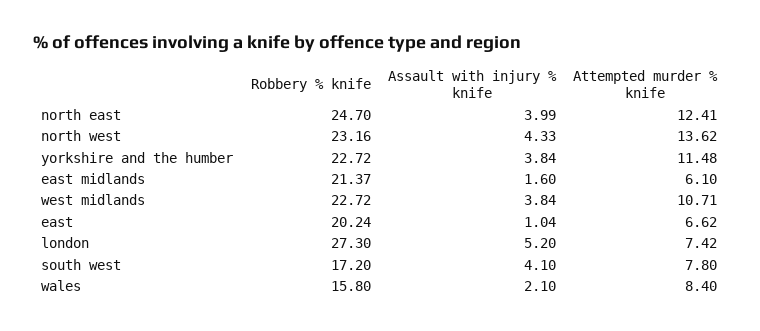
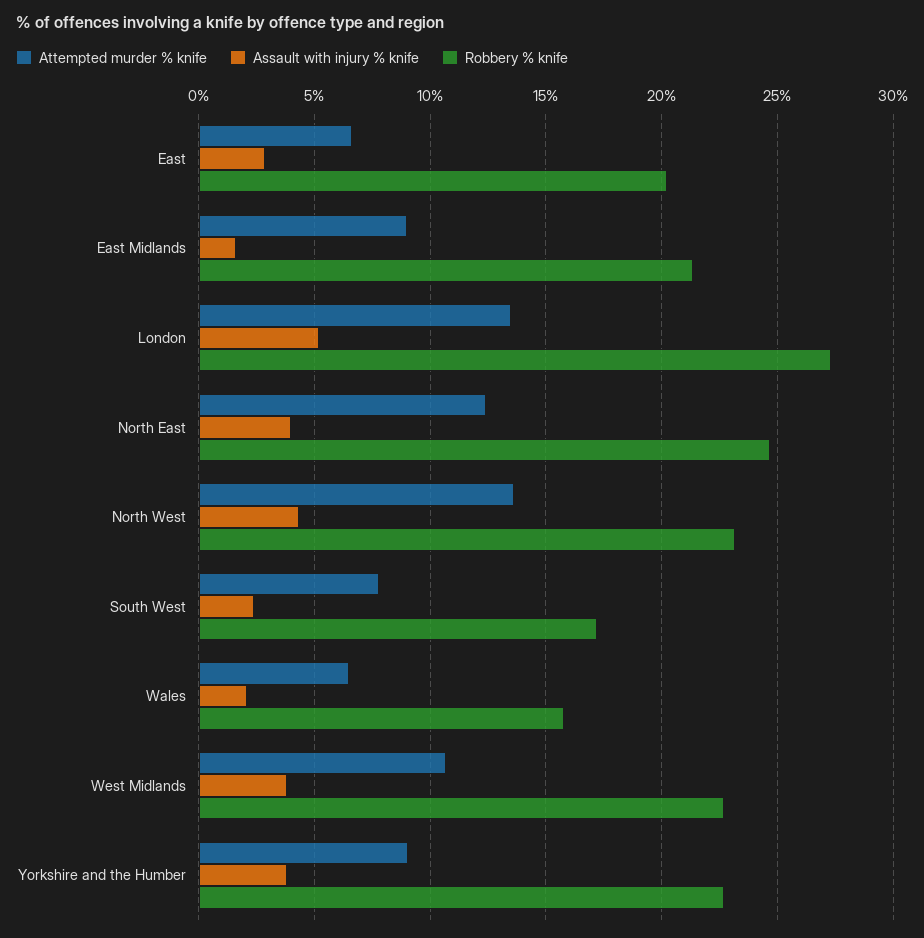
Attempted murder % knife, yorkshire and the humber: 11.48 -> 9
Attempted murder % knife, east midlands: 6.1 -> 9
Assault with injury % knife, east: 1.04 -> 3
Attempted murder % knife, london: 7.42 -> 13.5
Assault with injury % knife, south west: 4.1 -> 2.5
Attempted murder % knife, wales: 8.4 -> 6.5

